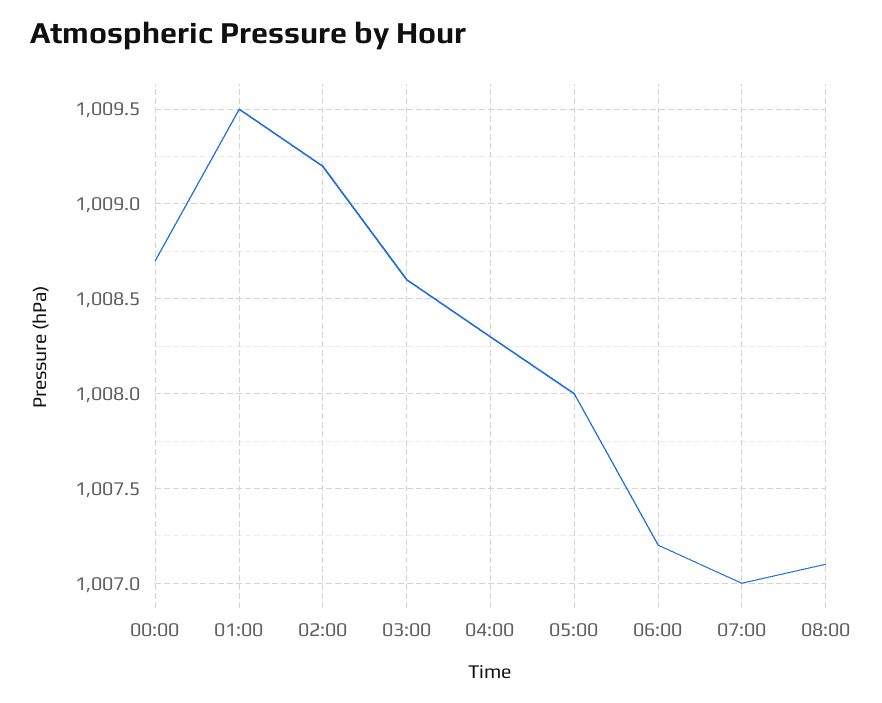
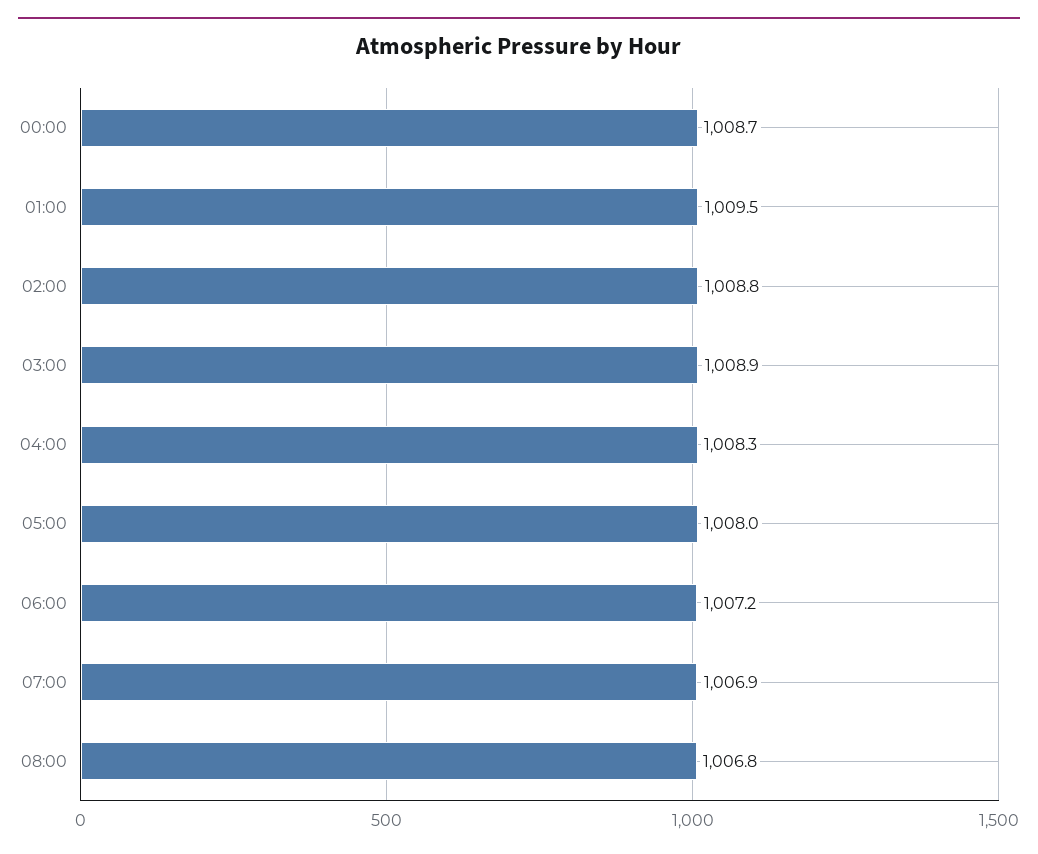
02:00: 1009.2 -> 1008.8
03:00: 1008.6 -> 1008.9
07:00: 1007 -> 1006.9
08:00: 1007.1 -> 1006.8

